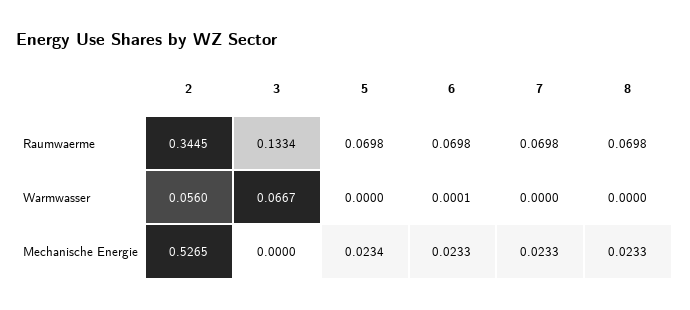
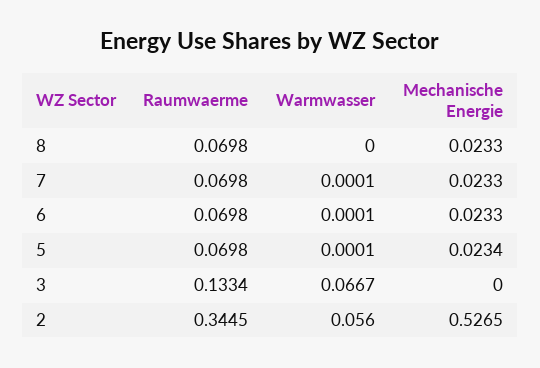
5, Warmwasser: 0 -> 0.0001
7, Warmwasser: 0 -> 0.0001

